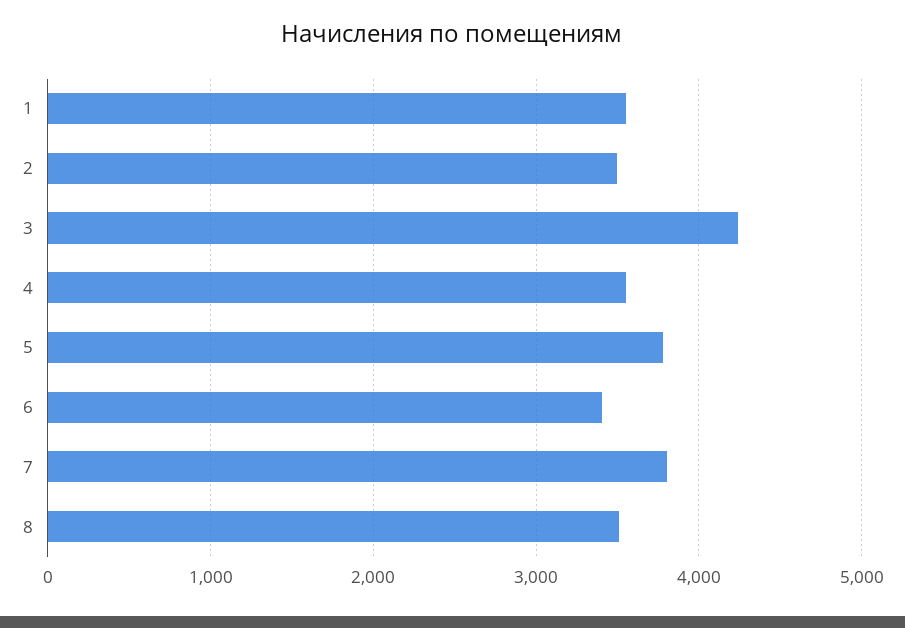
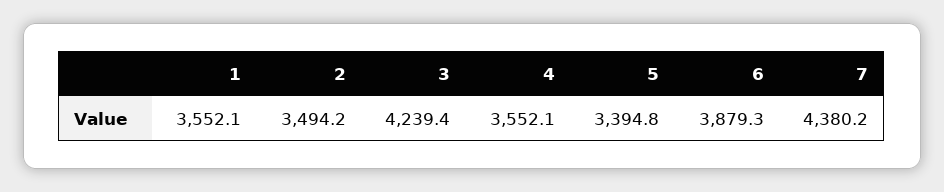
5: 3800 -> 3394.8
6: 3400 -> 3879.3
7: 3800 -> 4380.2
8: 3500 -> none

